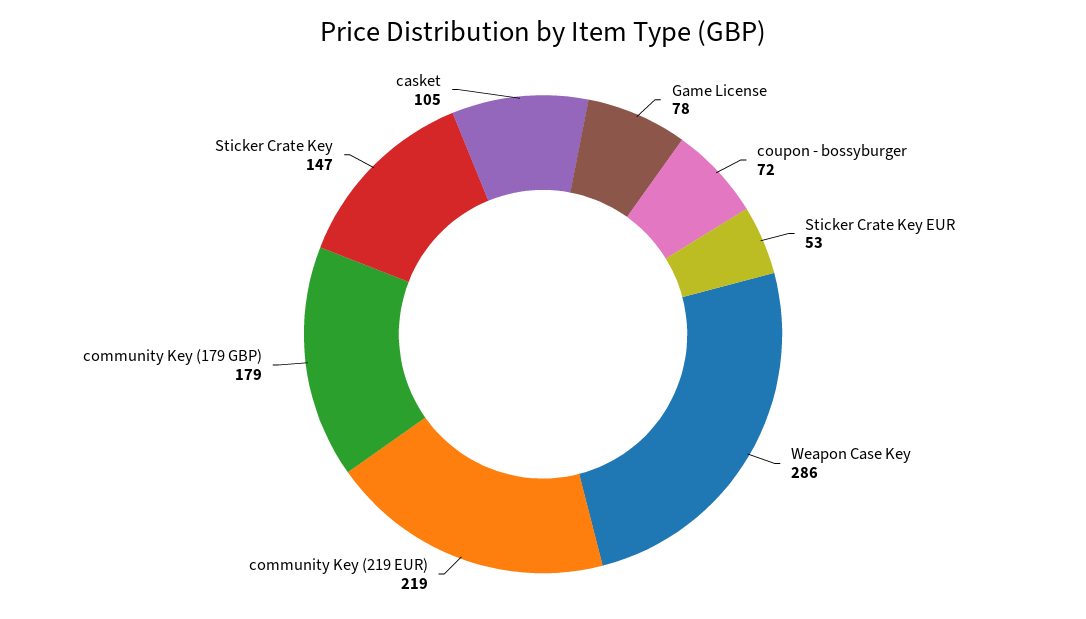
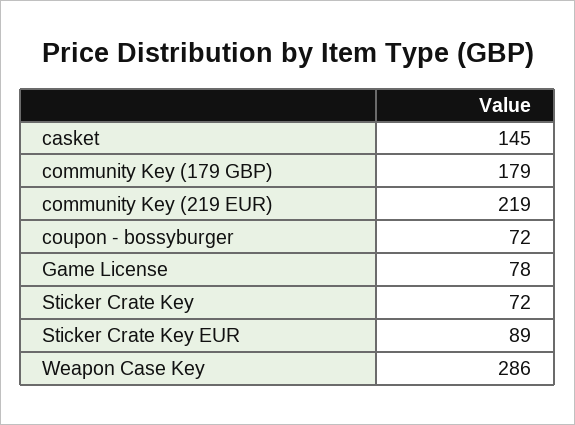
Sticker Crate Key EUR: 53 -> 89
Sticker Crate Key: 147 -> 72
casket: 105 -> 145

